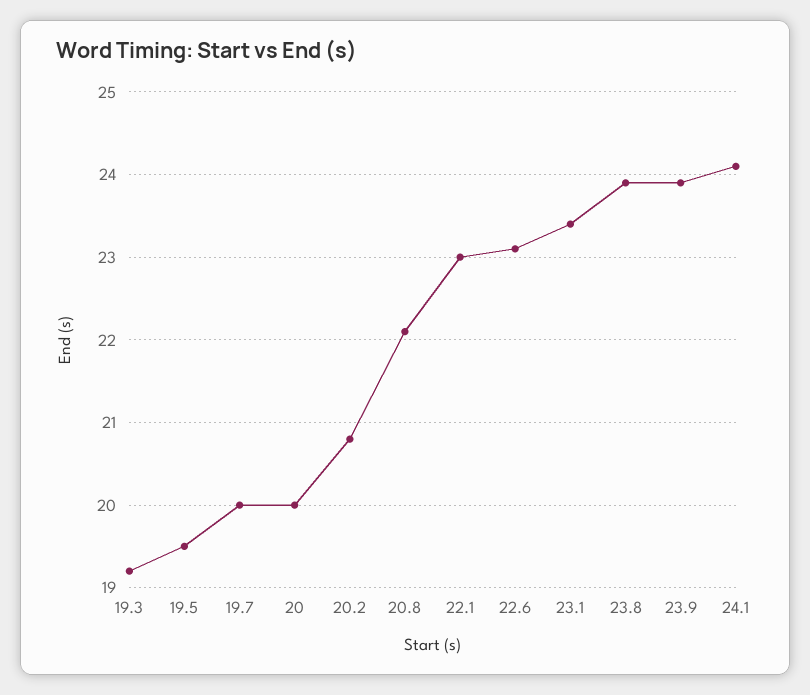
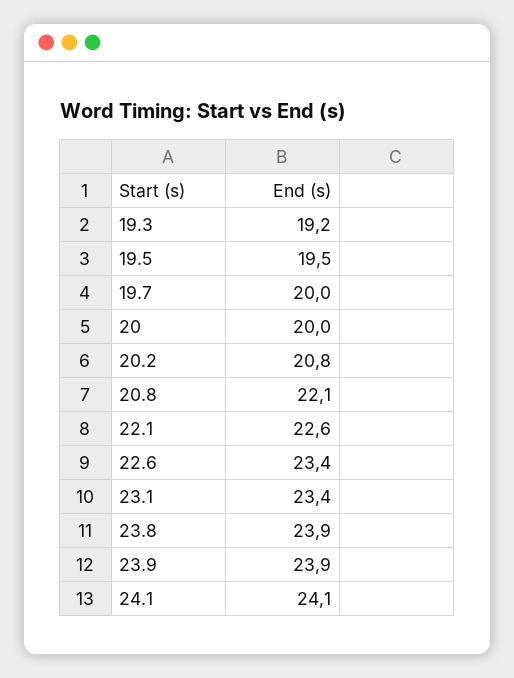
22.1: 23 -> 22.6
22.6: 23.1 -> 23.4

